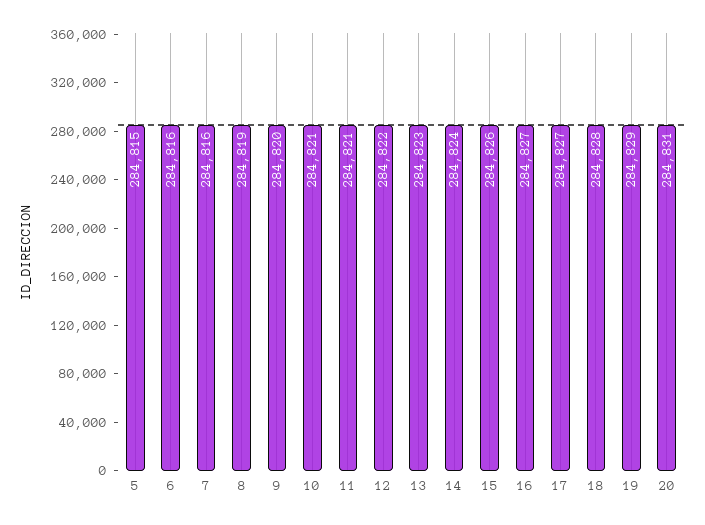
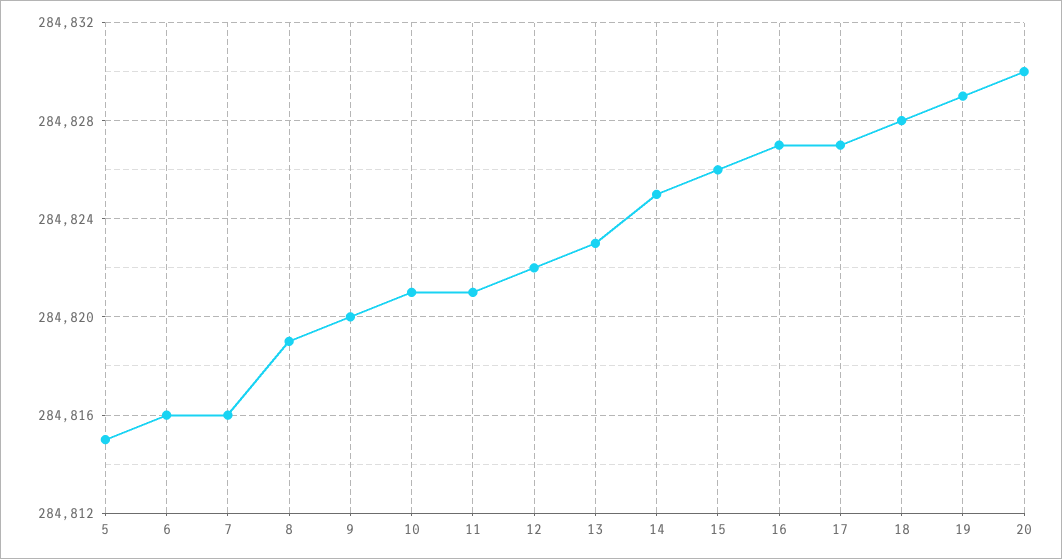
14: 284824 -> 284825
20: 284831 -> 284830

